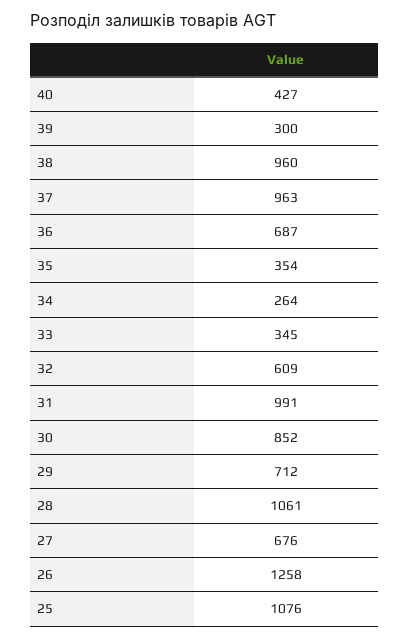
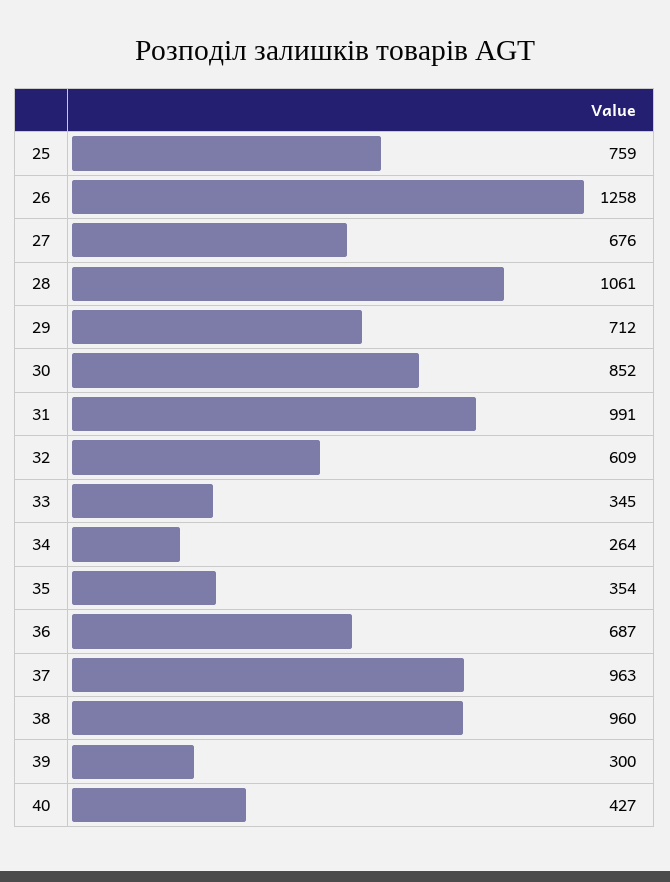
25: 1076 -> 759

